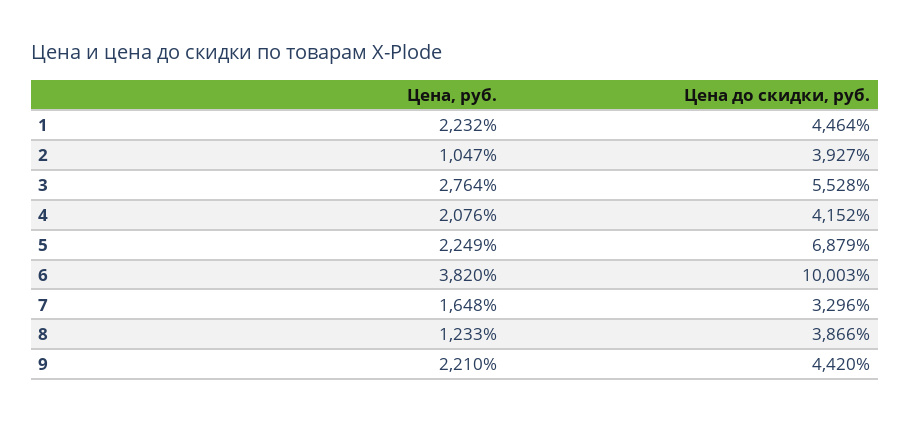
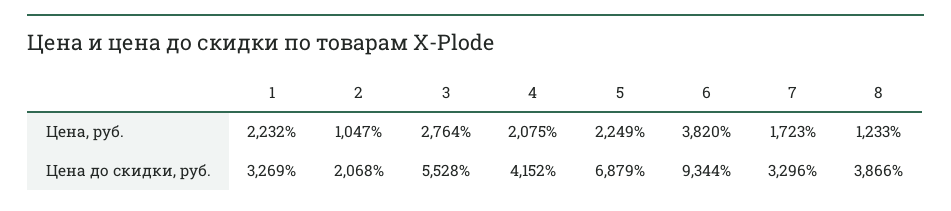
Цена до скидки, руб., 1: 4464 -> 3269
Цена до скидки, руб., 2: 3927 -> 2068
Цена, руб., 4: 2076 -> 2075
Цена до скидки, руб., 6: 10003 -> 9344
Цена, руб., 7: 1648 -> 1723
Цена, руб., 9: 2210 -> none
Цена до скидки, руб., 9: 4420 -> none

